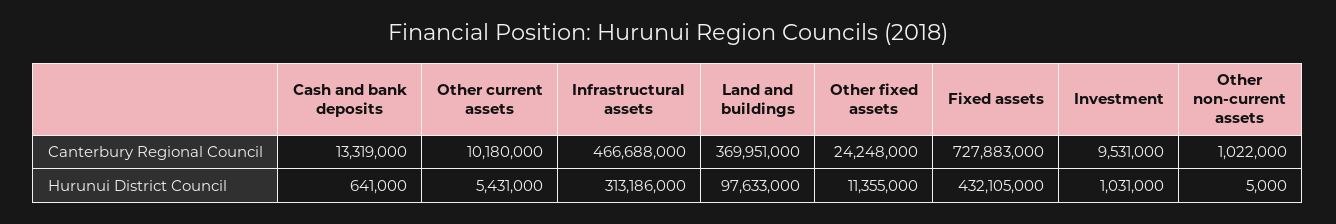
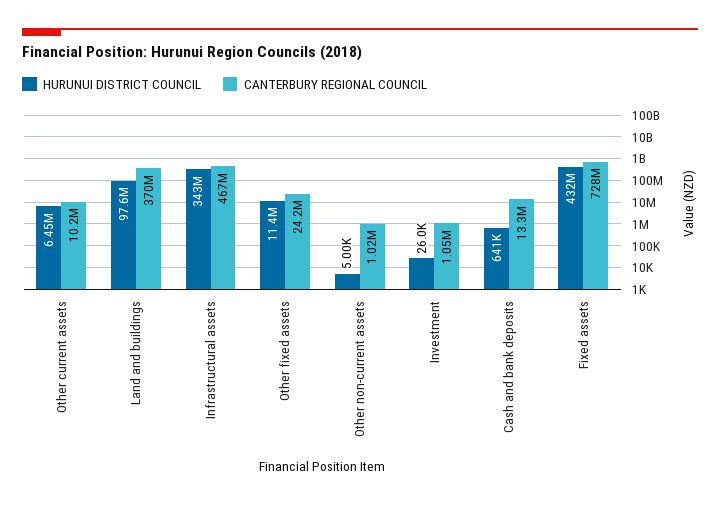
Canterbury Regional Council, Investment: 9531000 -> 1050000
Hurunui District Council, Other current assets: 5431000 -> 6450000
Hurunui District Council, Infrastructural assets: 313186000 -> 343000000
Hurunui District Council, Investment: 1031000 -> 26000

